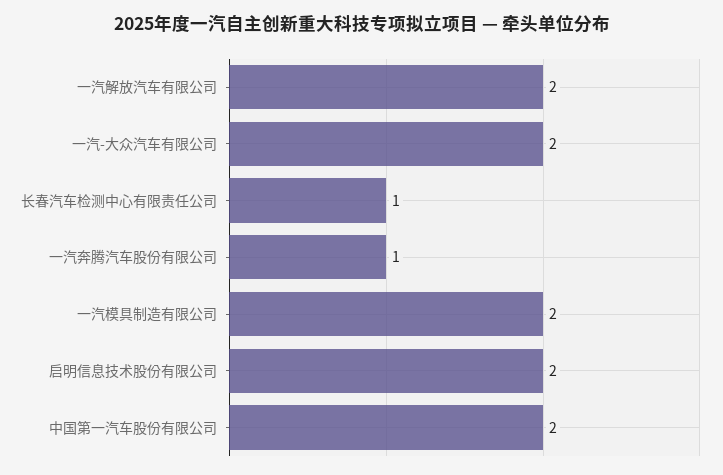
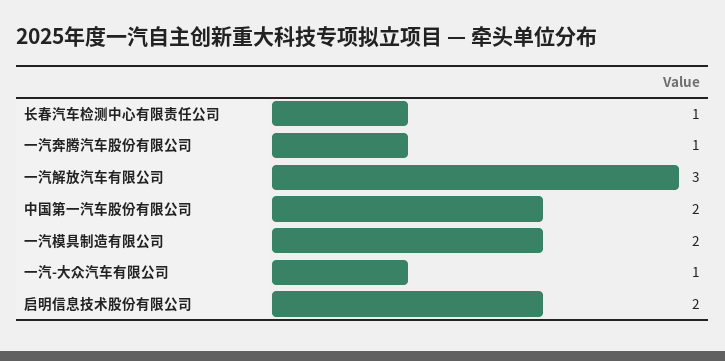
一汽解放汽车有限公司: 2 -> 3
一汽-大众汽车有限公司: 2 -> 1

